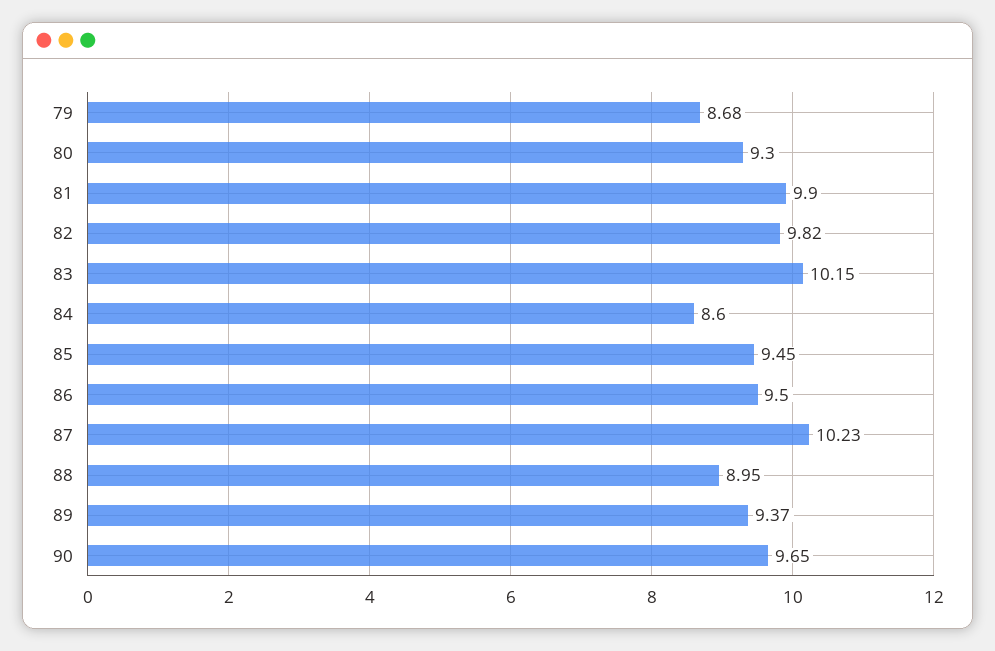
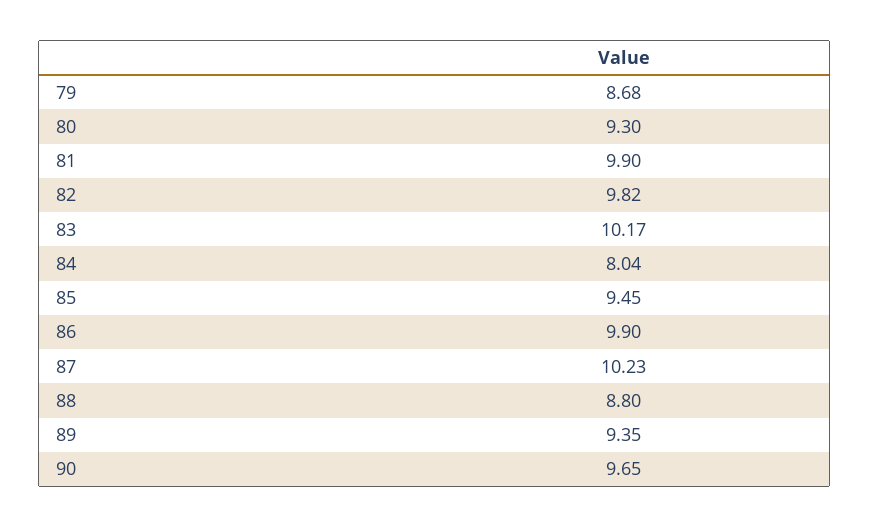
83: 10.15 -> 10.17
84: 8.6 -> 8.04
86: 9.5 -> 9.9
88: 8.95 -> 8.8
89: 9.37 -> 9.35

